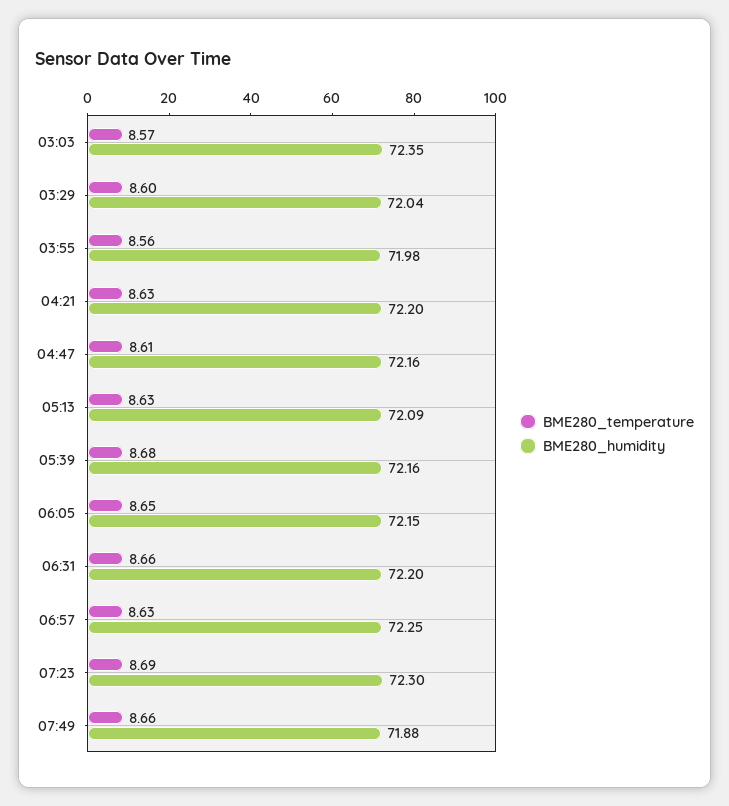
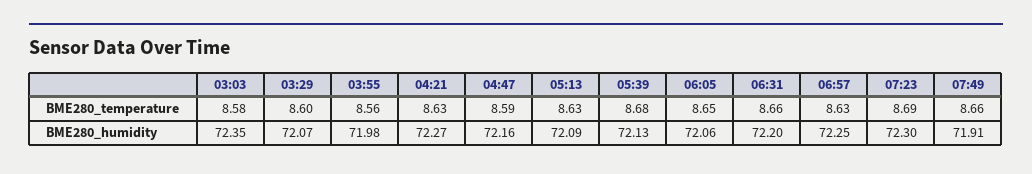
BME280_temperature, 03:03: 8.57 -> 8.58
BME280_humidity, 03:29: 72.04 -> 72.07
BME280_humidity, 04:21: 72.2 -> 72.27
BME280_temperature, 04:47: 8.61 -> 8.59
BME280_humidity, 05:39: 72.16 -> 72.13
BME280_humidity, 06:05: 72.15 -> 72.06
BME280_humidity, 07:49: 71.88 -> 71.91

